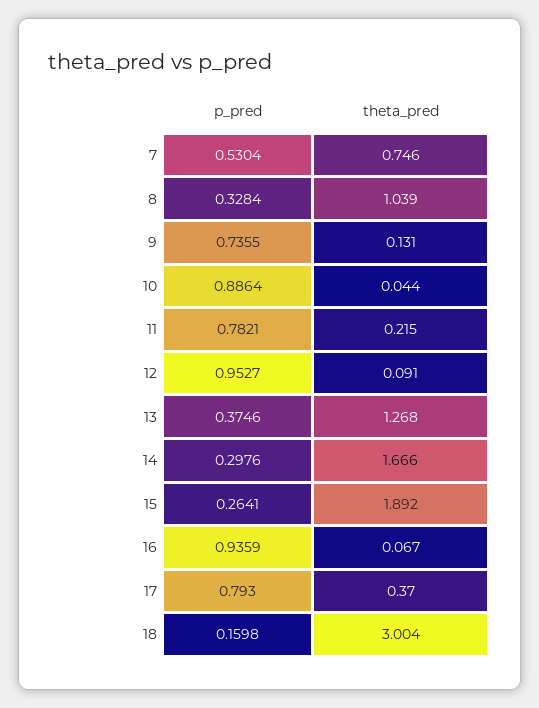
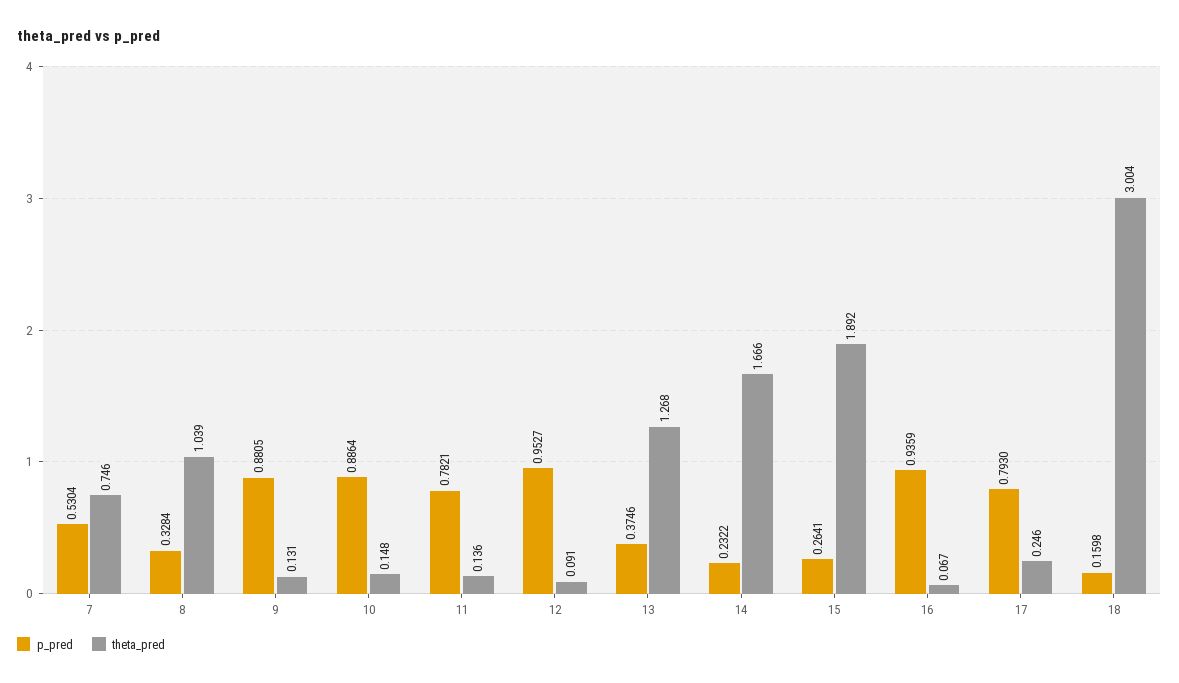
p_pred, 9: 0.7355 -> 0.8805
theta_pred, 10: 0.044 -> 0.148
theta_pred, 11: 0.215 -> 0.136
p_pred, 14: 0.2976 -> 0.2322
theta_pred, 17: 0.37 -> 0.246

